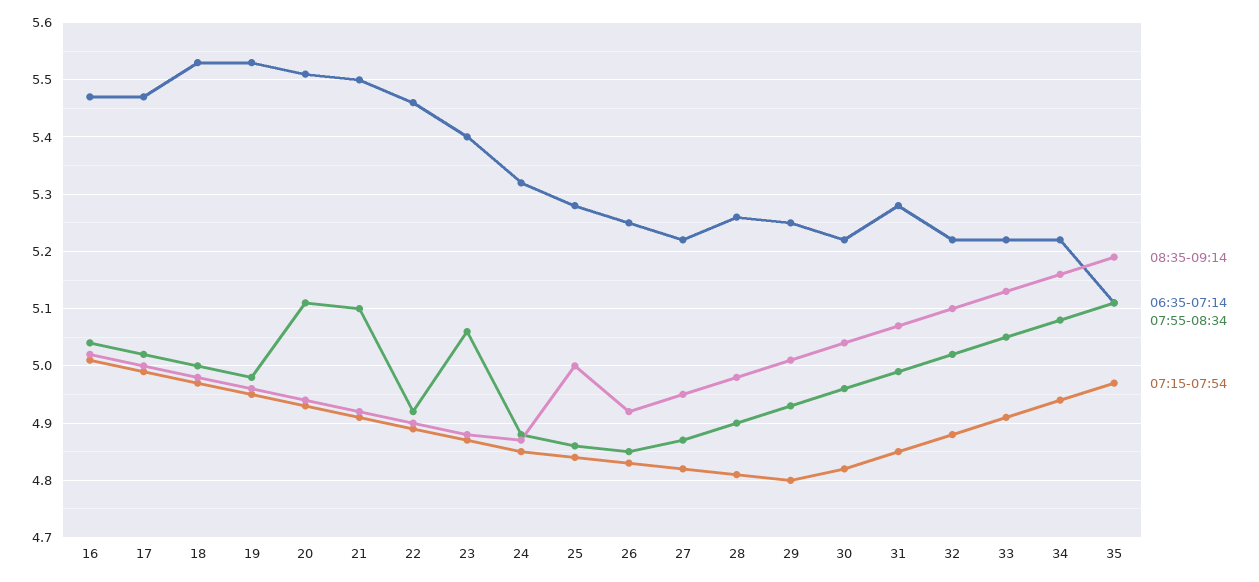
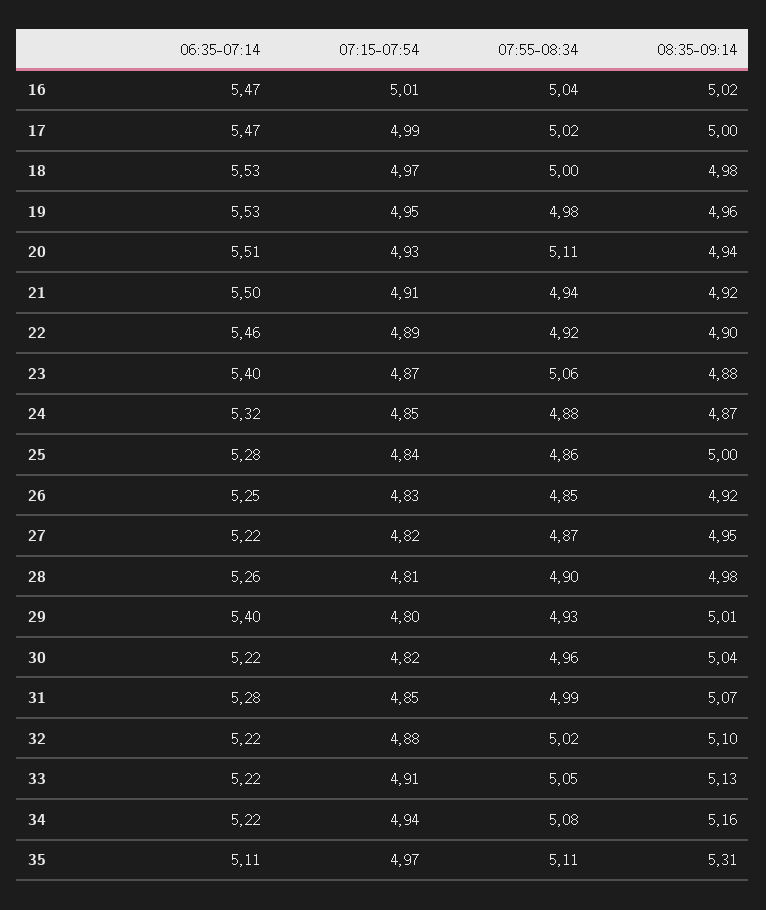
07:55-08:34, 21: 5.1 -> 4.94
06:35-07:14, 29: 5.25 -> 5.4
08:35-09:14, 35: 5.2 -> 5.31

